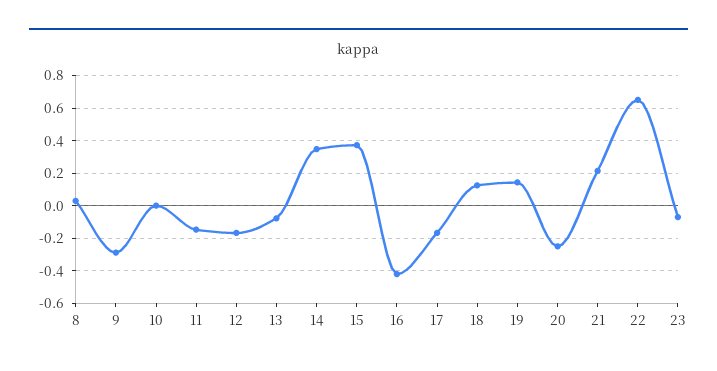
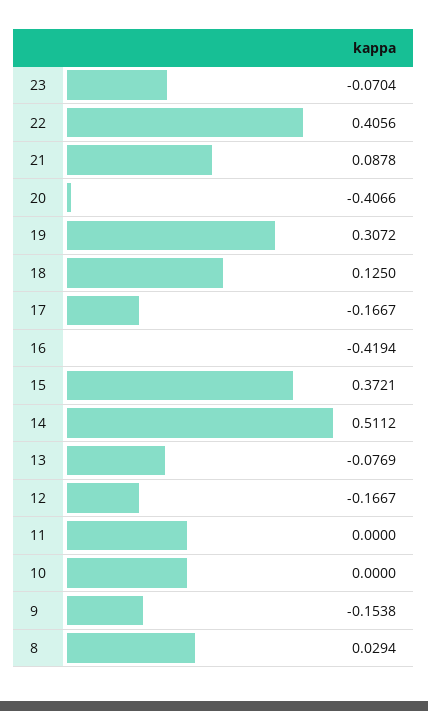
9: -0.3 -> -0.1538
11: -0.15 -> 0
14: 0.35 -> 0.5112
19: 0.15 -> 0.3072
20: -0.25 -> -0.4066
21: 0.2 -> 0.0878
22: 0.65 -> 0.4056

